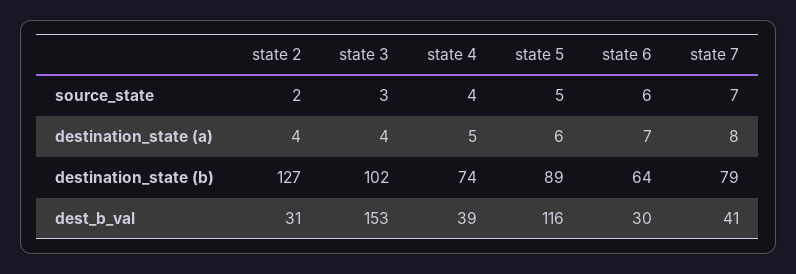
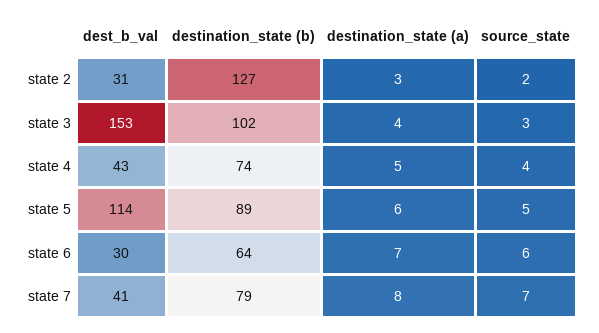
state 2, destination_state (a): 4 -> 3
state 4, dest_b_val: 39 -> 43
state 5, dest_b_val: 116 -> 114

